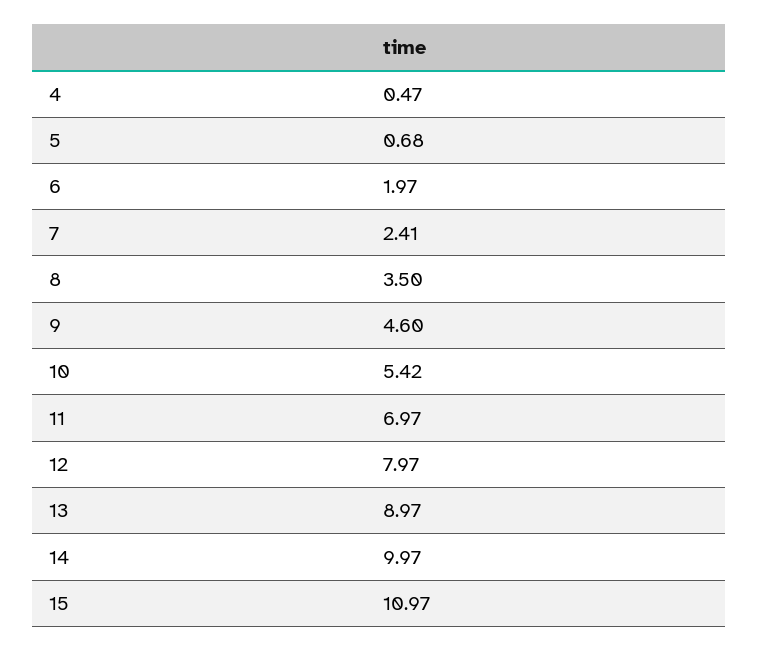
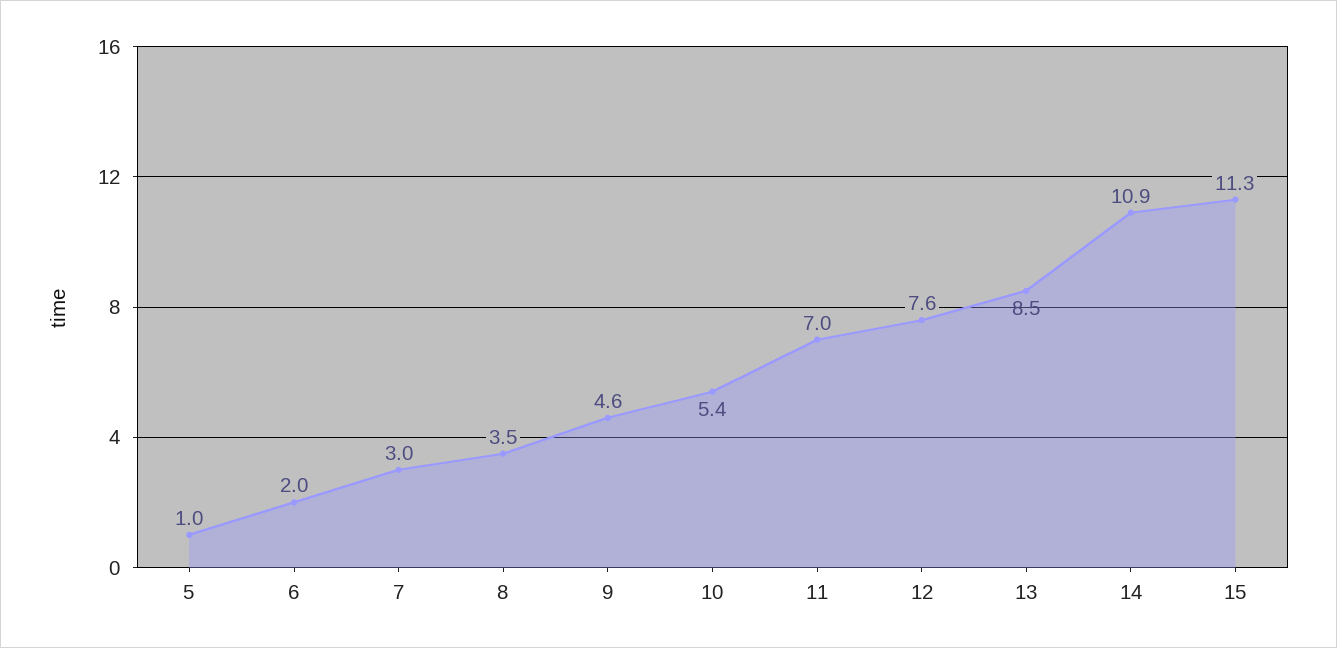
4: 0.47 -> none
5: 0.68 -> 1
7: 2.41 -> 3
12: 7.97 -> 7.6
13: 8.97 -> 8.5
14: 9.97 -> 10.9
15: 10.97 -> 11.3

